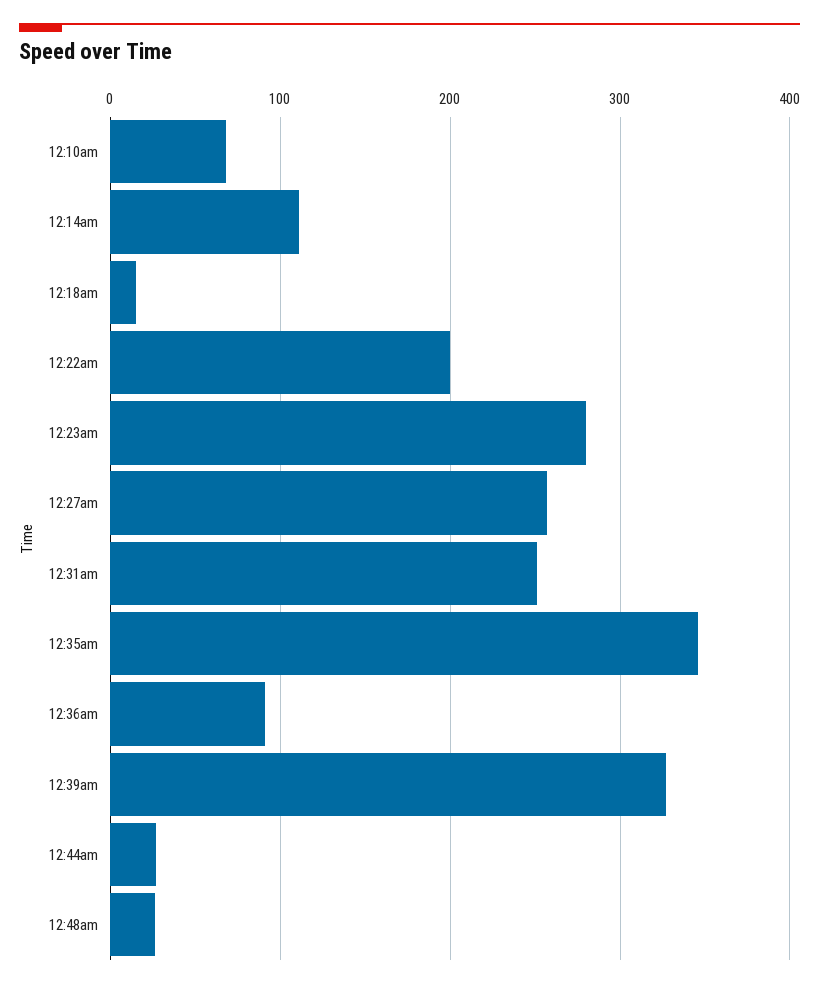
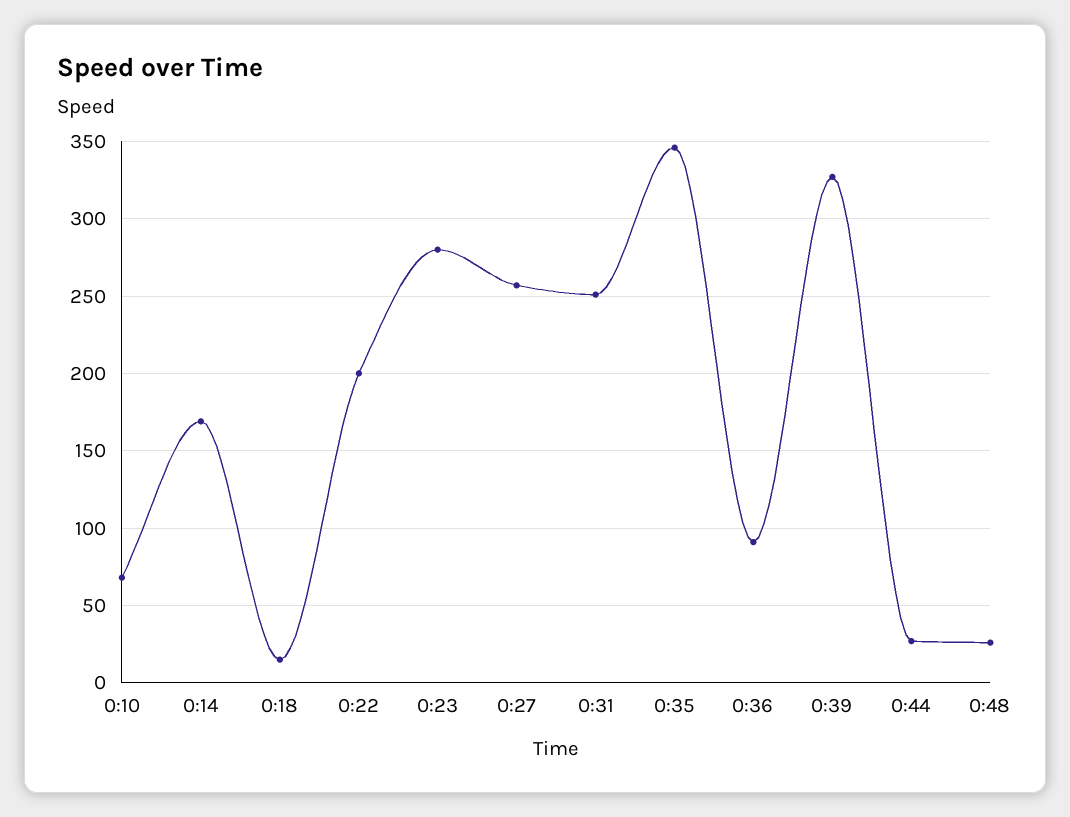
12:14am: 110 -> 170

